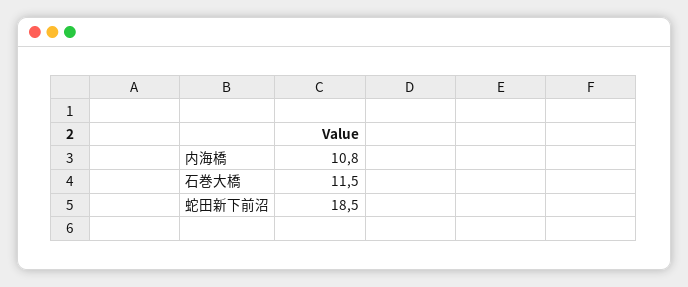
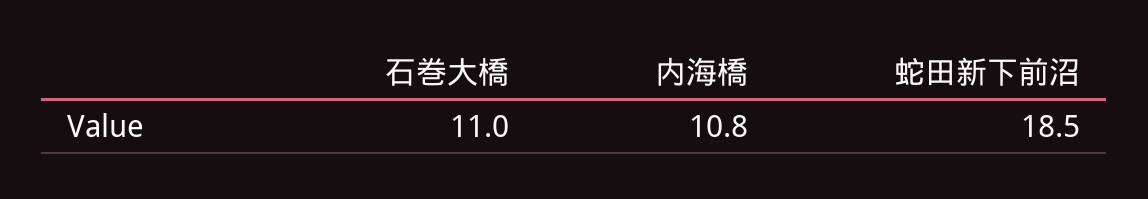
石巻大橋: 11.5 -> 11

